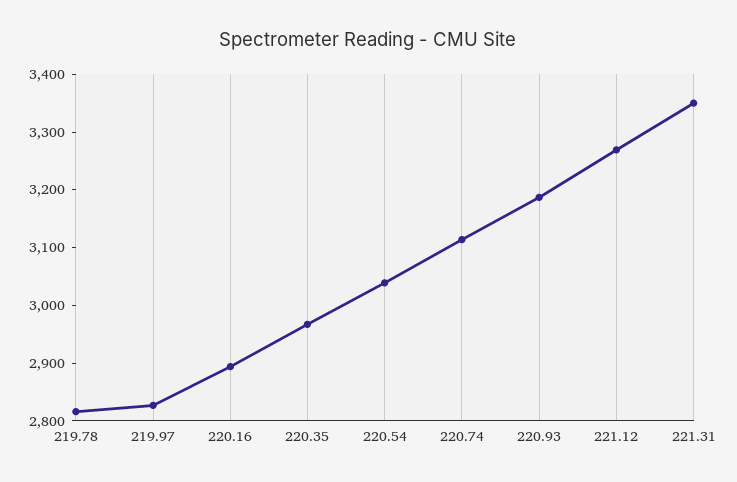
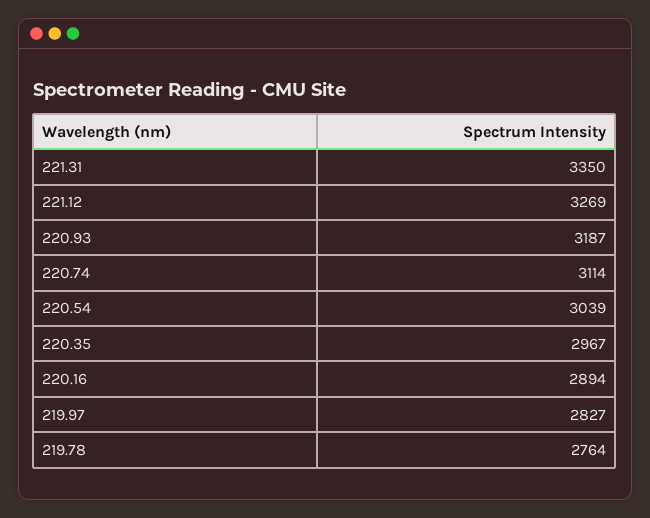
219.78: 2820 -> 2764

